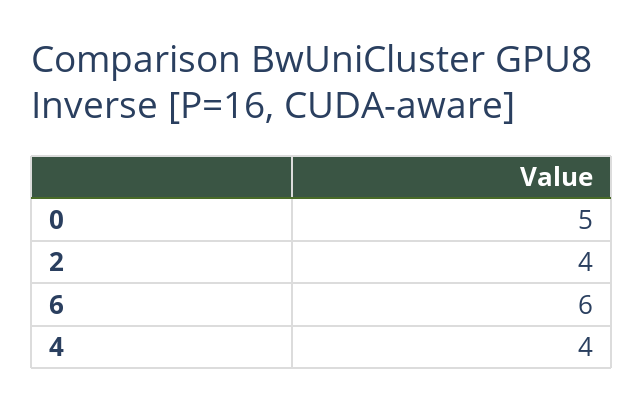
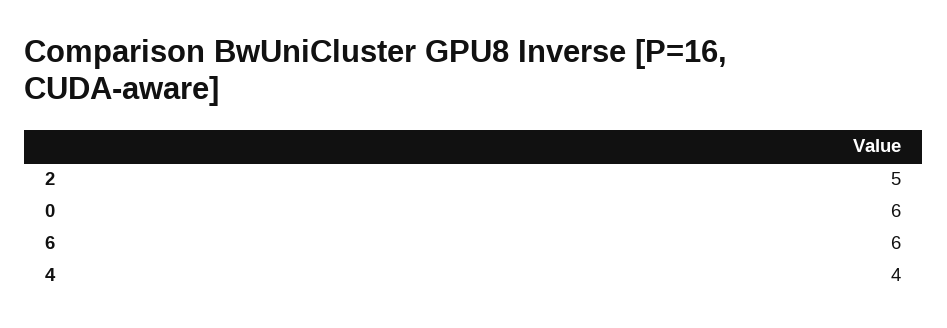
0: 5 -> 6
2: 4 -> 5

